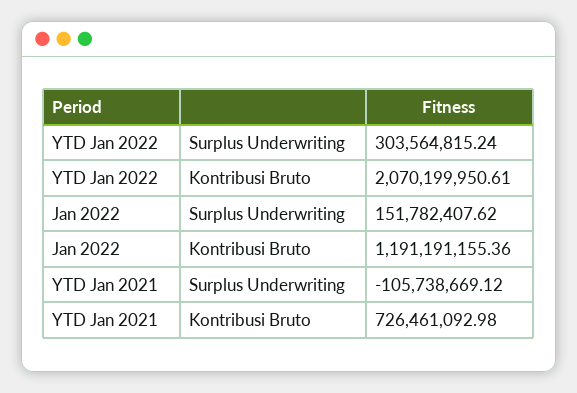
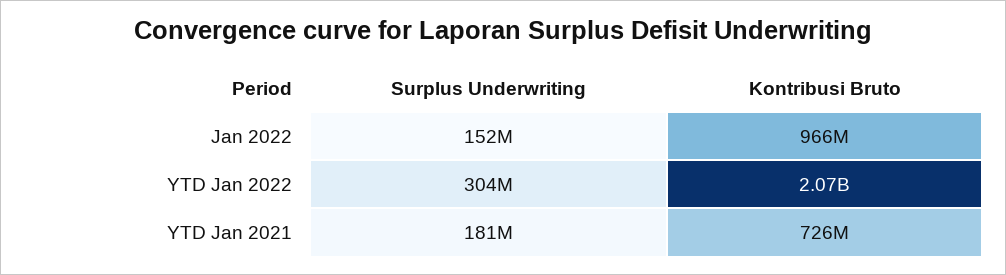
Jan 2022, Kontribusi Bruto: 1191191155.36 -> 966000000
YTD Jan 2021, Surplus Underwriting: -105738669.12 -> 181000000

